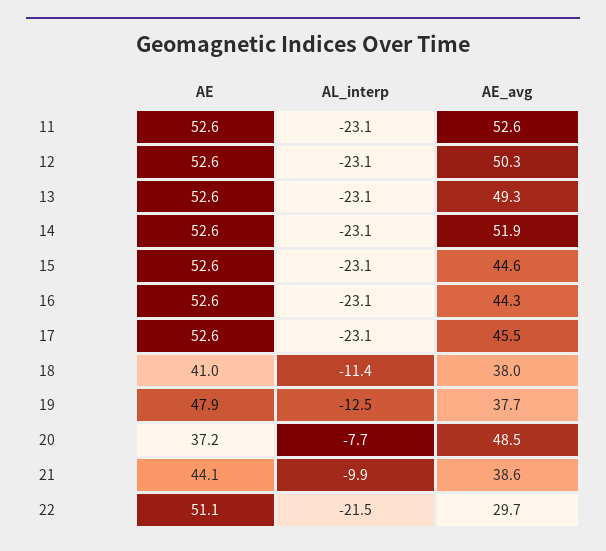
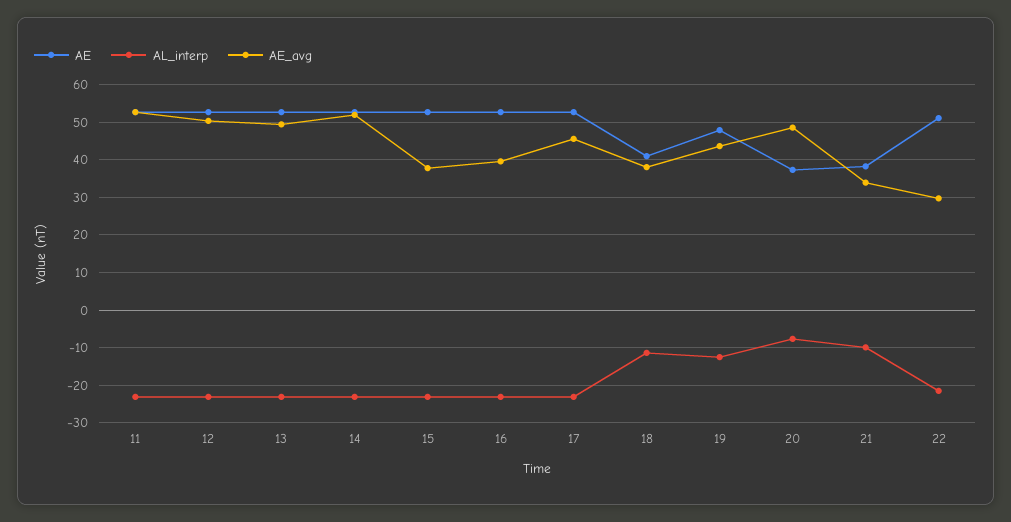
AE_avg, 15: 44.6 -> 38
AE_avg, 16: 44.3 -> 40
AE_avg, 19: 37.7 -> 44
AE, 21: 44.1 -> 38
AE_avg, 21: 38.6 -> 34

